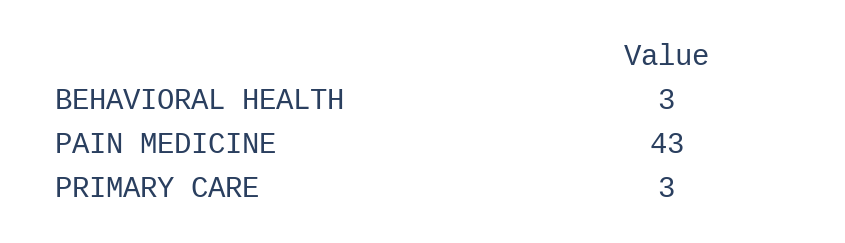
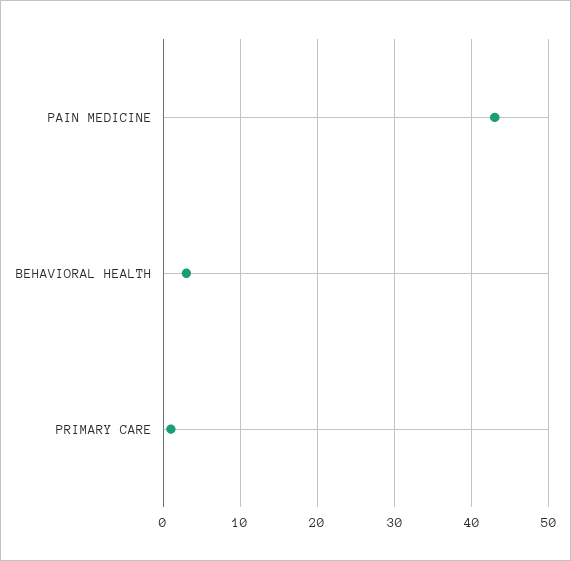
PRIMARY CARE: 3 -> 1

